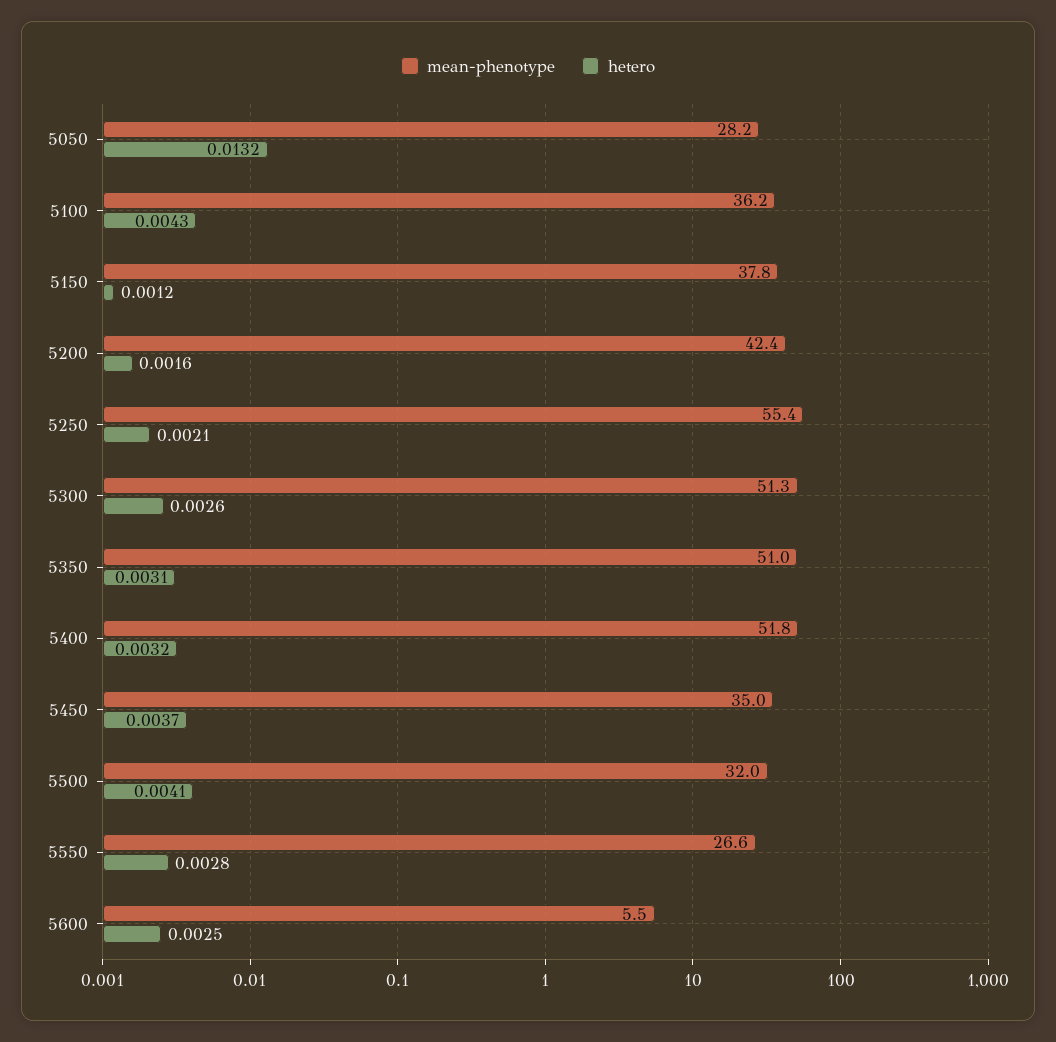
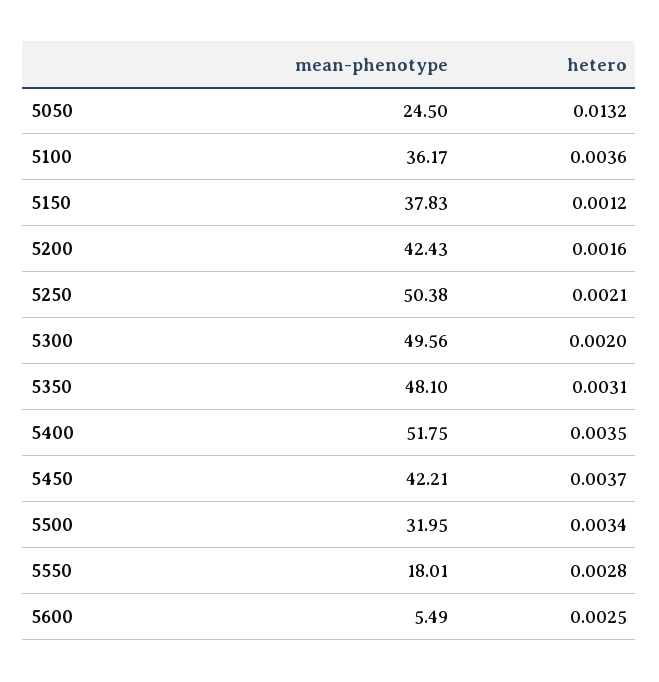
mean-phenotype, 5050: 28.2 -> 24.5
hetero, 5100: 0.0043 -> 0.0036
mean-phenotype, 5250: 55.4 -> 50.38
mean-phenotype, 5300: 51.3 -> 49.56
hetero, 5300: 0.0026 -> 0.002
mean-phenotype, 5350: 51 -> 48.1
hetero, 5400: 0.0032 -> 0.0035
mean-phenotype, 5450: 35 -> 42.21
hetero, 5500: 0.0041 -> 0.0034
mean-phenotype, 5550: 26.6 -> 18.01

